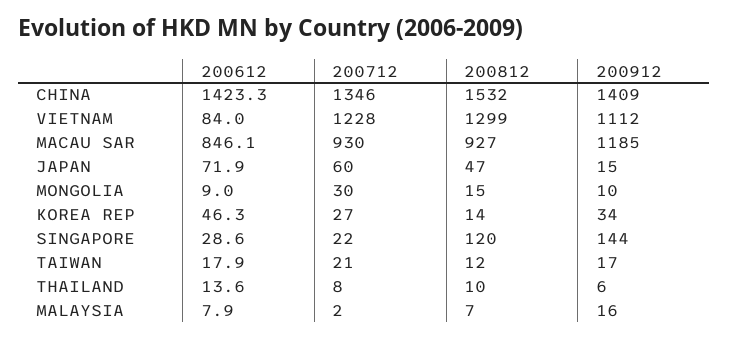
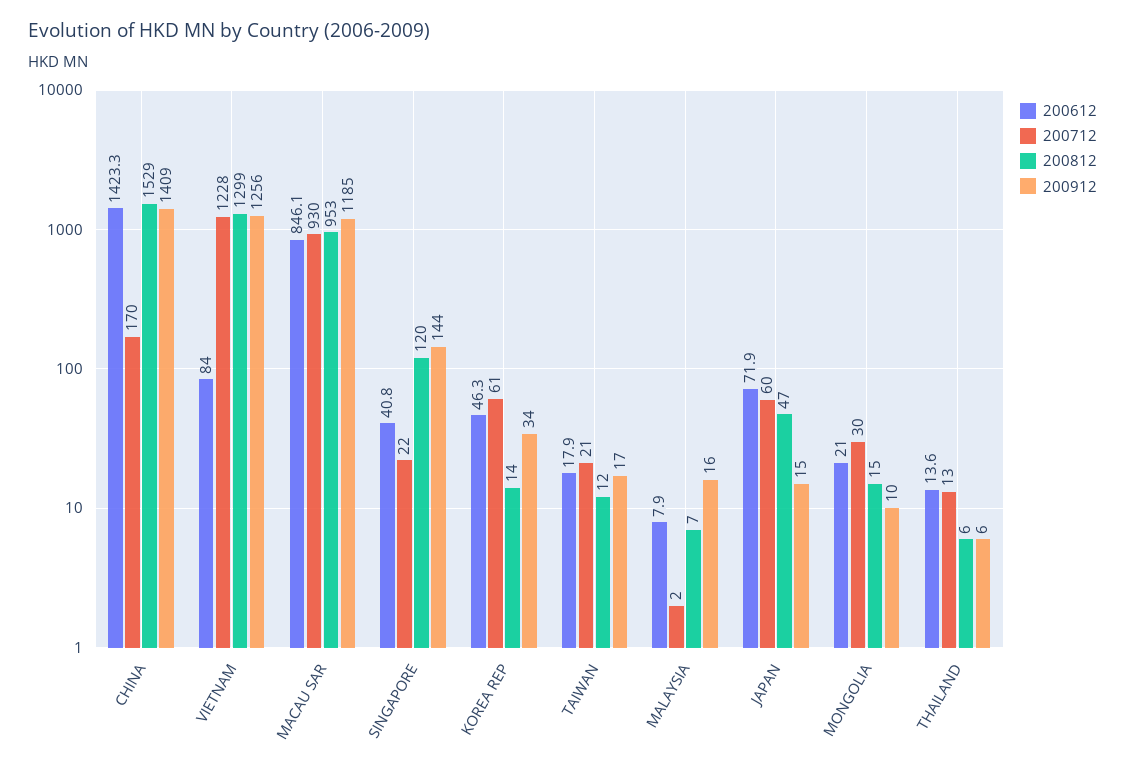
200712, CHINA: 1346 -> 170
200812, CHINA: 1532 -> 1529
200912, VIETNAM: 1112 -> 1256
200812, MACAU SAR: 927 -> 953
200612, MONGOLIA: 9 -> 21
200712, KOREA REP: 27 -> 61
200612, SINGAPORE: 28.6 -> 40.8
200712, THAILAND: 8 -> 13
200812, THAILAND: 10 -> 6

